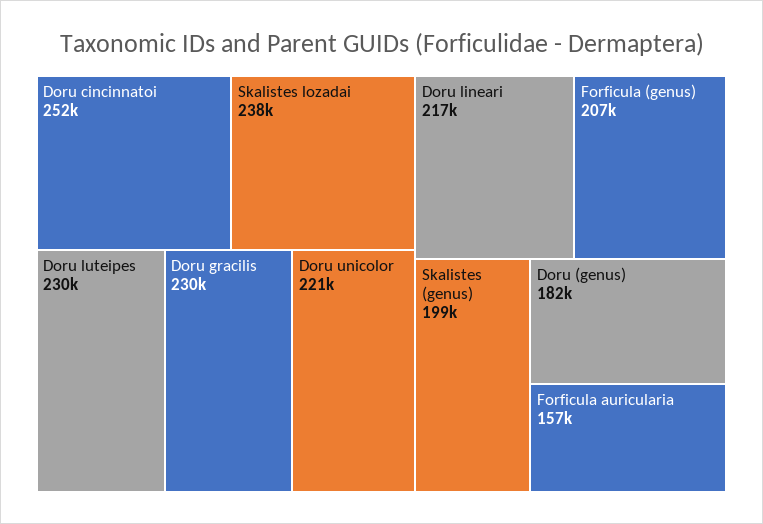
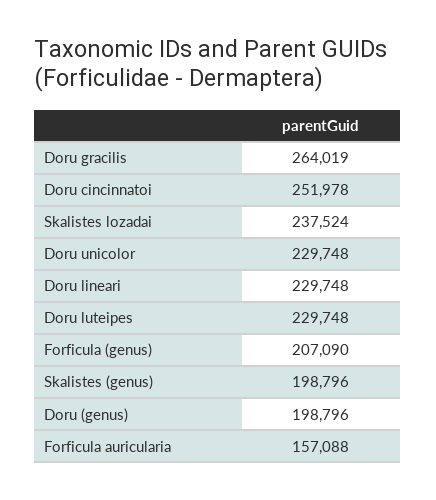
Doru gracilis: 230000 -> 264019
Doru unicolor: 221000 -> 229748
Doru lineari: 217000 -> 229748
Doru (genus): 182000 -> 198796

